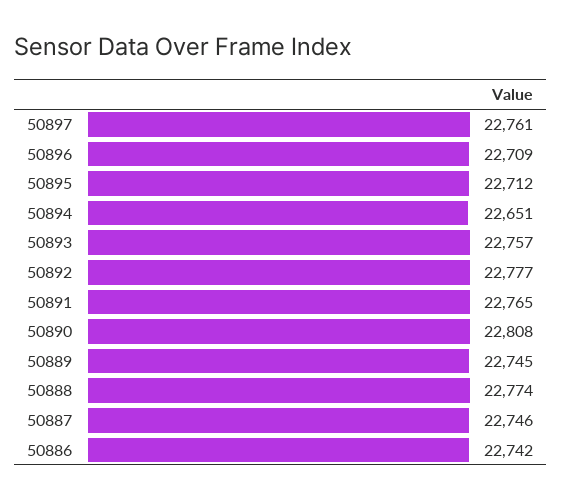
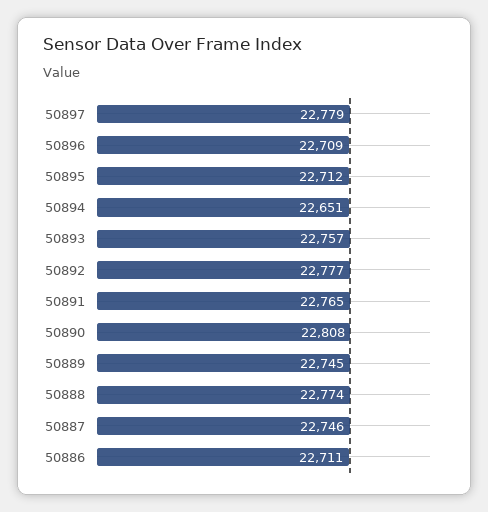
50897: 22761 -> 22779
50886: 22742 -> 22711

